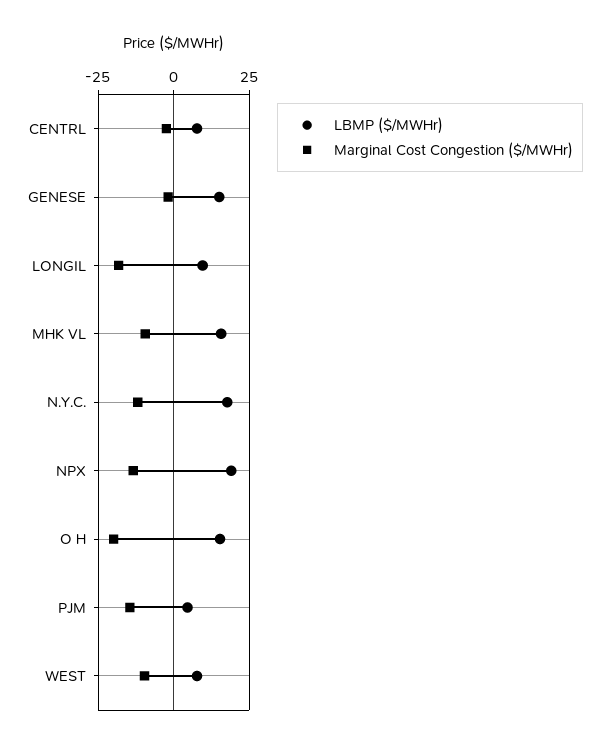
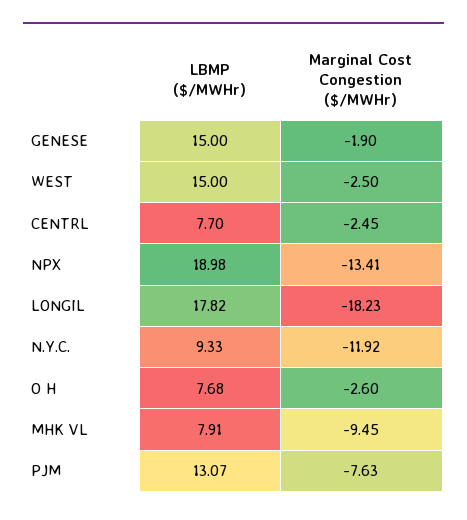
LBMP ($/MWHr), LONGIL: 10 -> 17.82
LBMP ($/MWHr), MHK VL: 15 -> 7.91
LBMP ($/MWHr), N.Y.C.: 17.5 -> 9.33
LBMP ($/MWHr), O H: 15 -> 7.68
Marginal Cost Congestion ($/MWHr), O H: -20 -> -2.6
LBMP ($/MWHr), PJM: 5 -> 13.07
Marginal Cost Congestion ($/MWHr), PJM: -15 -> -7.63
LBMP ($/MWHr), WEST: 7.5 -> 15
Marginal Cost Congestion ($/MWHr), WEST: -10 -> -2.5

